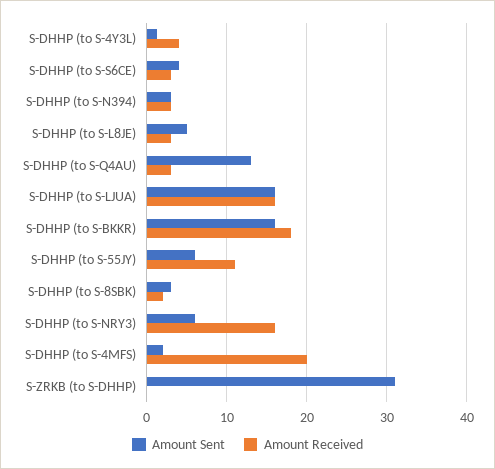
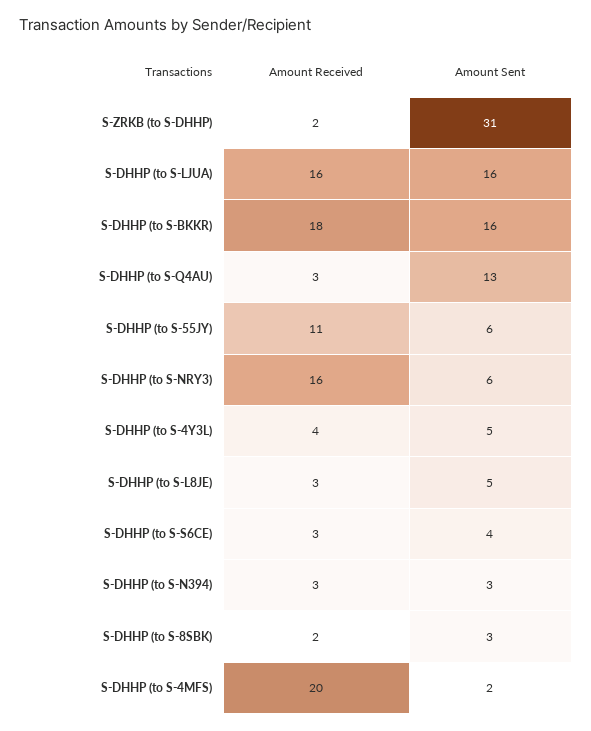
Amount Sent, S-DHHP (to S-4Y3L): 1 -> 5
Amount Received, S-ZRKB (to S-DHHP): 0 -> 2

